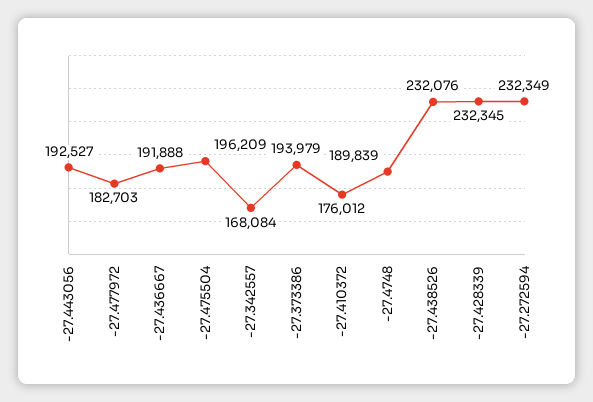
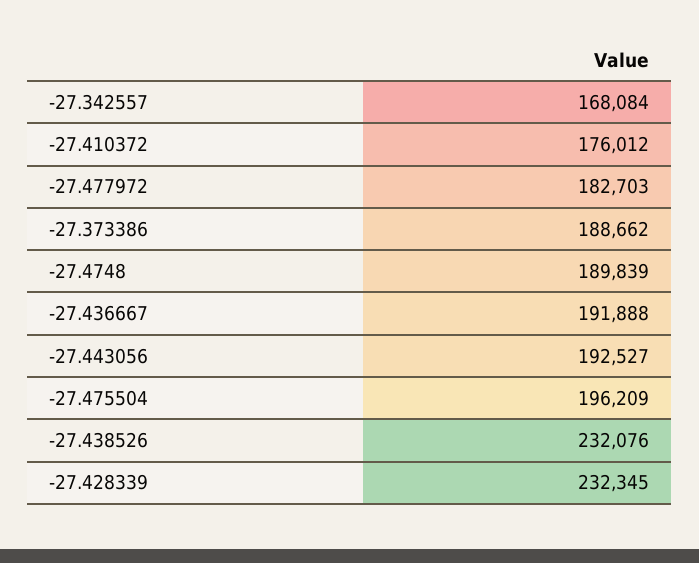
-27.373386: 193979 -> 188662
-27.272594: 232349 -> none

